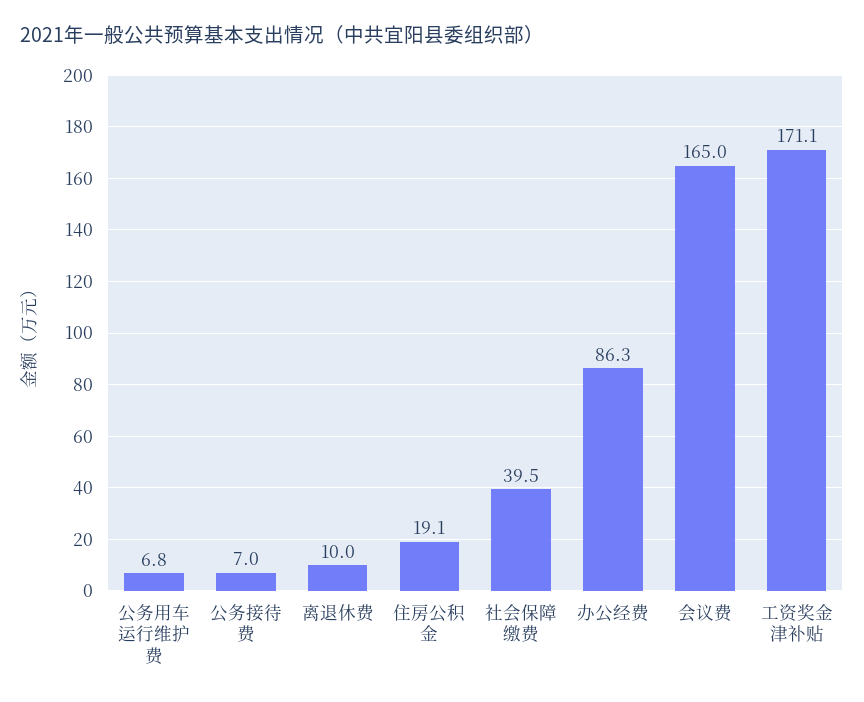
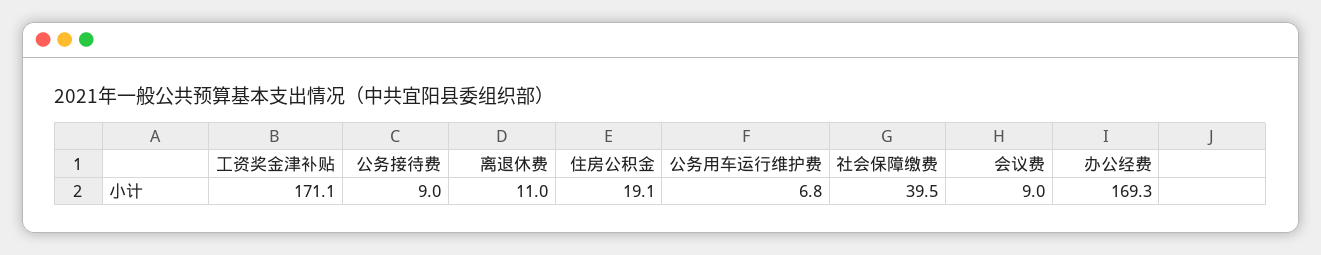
公务接待费: 7 -> 9
离退休费: 10 -> 11
办公经费: 86.3 -> 169.3
会议费: 165 -> 9

